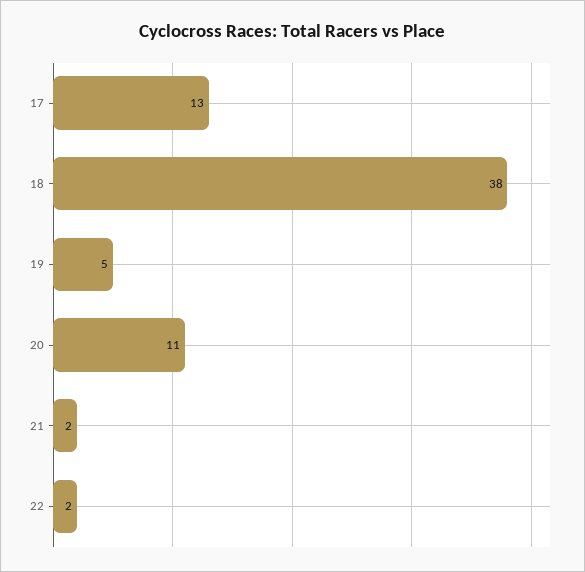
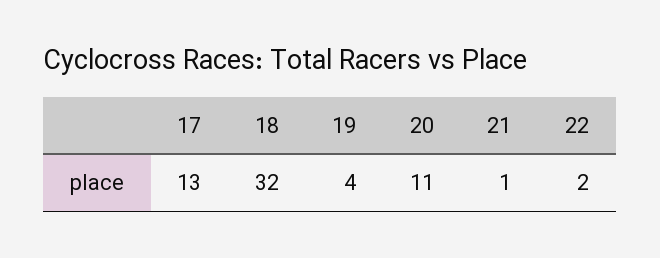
18: 38 -> 32
19: 5 -> 4
21: 2 -> 1

